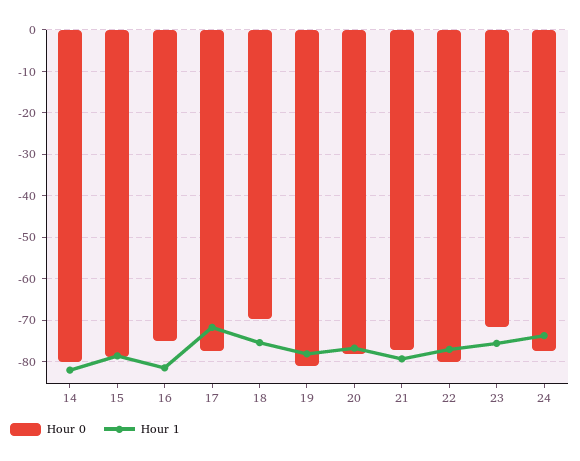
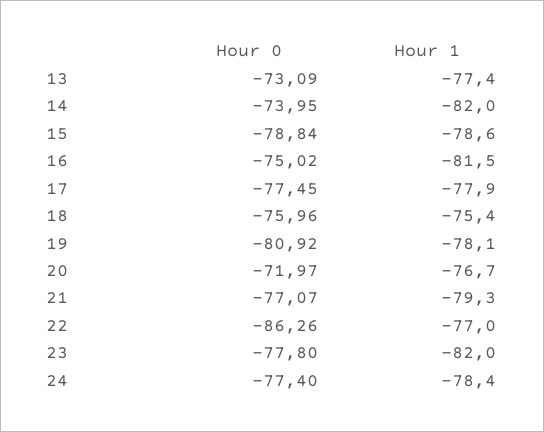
Hour 0, 14: -80 -> -73.95
Hour 1, 17: -72 -> -77.9
Hour 0, 18: -70 -> -75.96
Hour 0, 20: -78 -> -71.97
Hour 0, 22: -80 -> -86.26
Hour 0, 23: -72 -> -77.8
Hour 1, 23: -76 -> -82
Hour 1, 24: -74 -> -78.4
Hour 0, 13: none -> -73.09
Hour 1, 13: none -> -77.4

